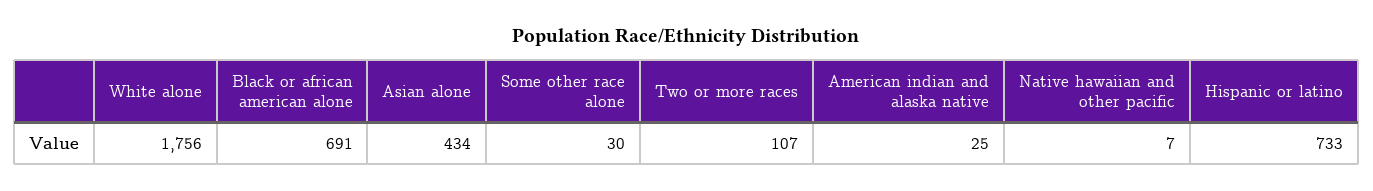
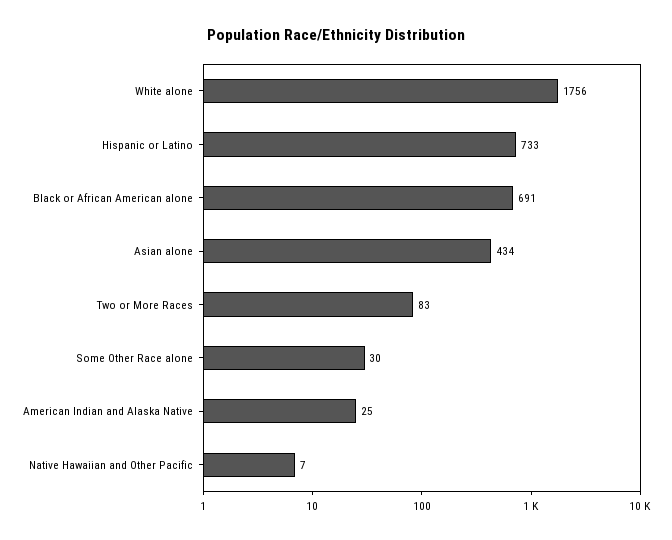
Two or more races: 107 -> 83

